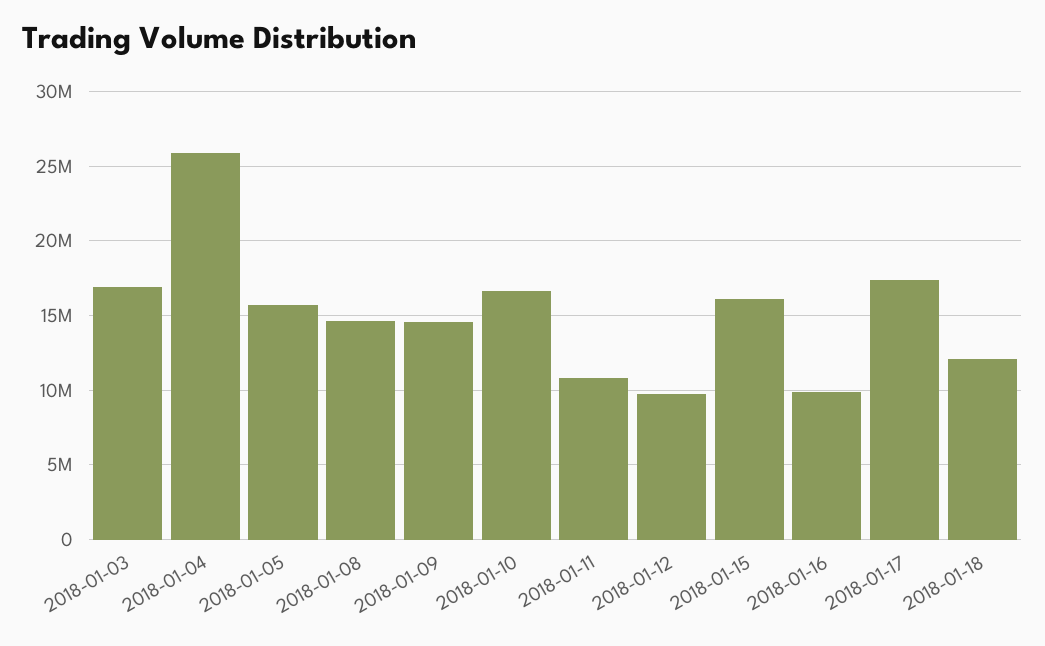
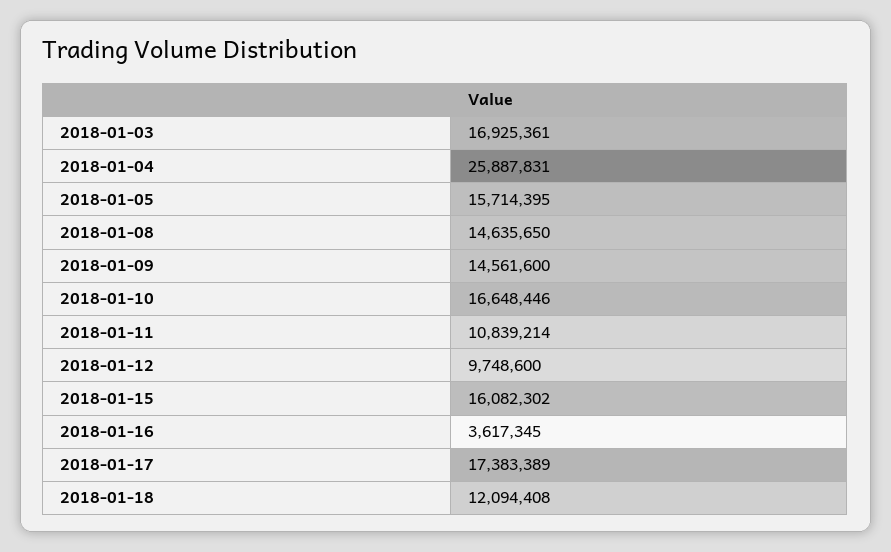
2018-01-16: 10000000 -> 3617345

